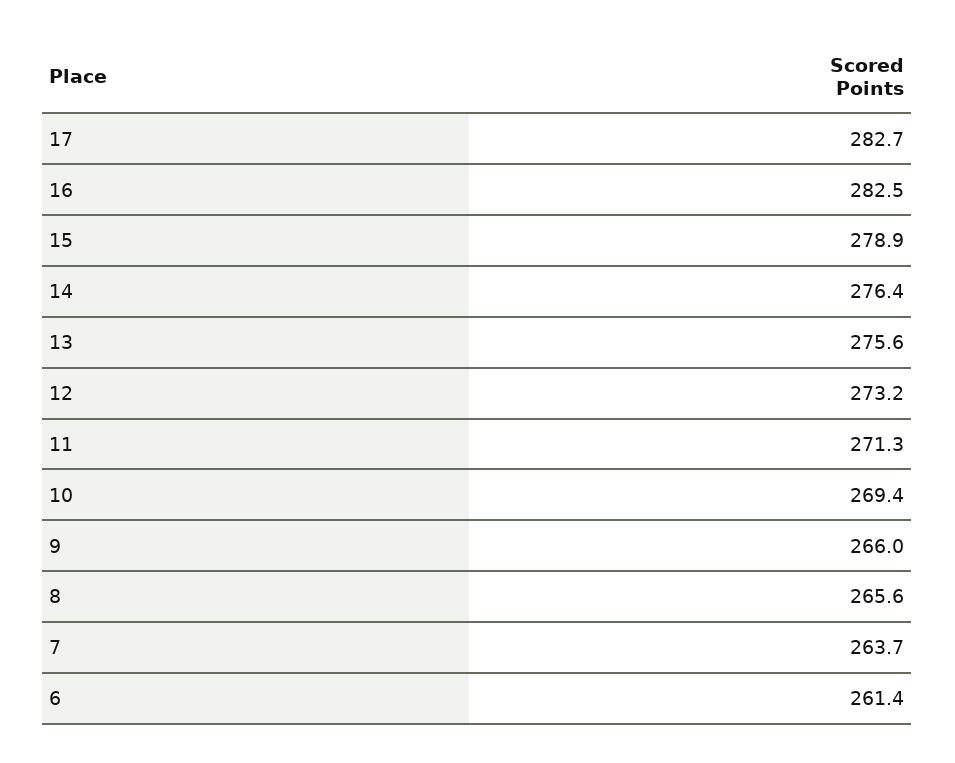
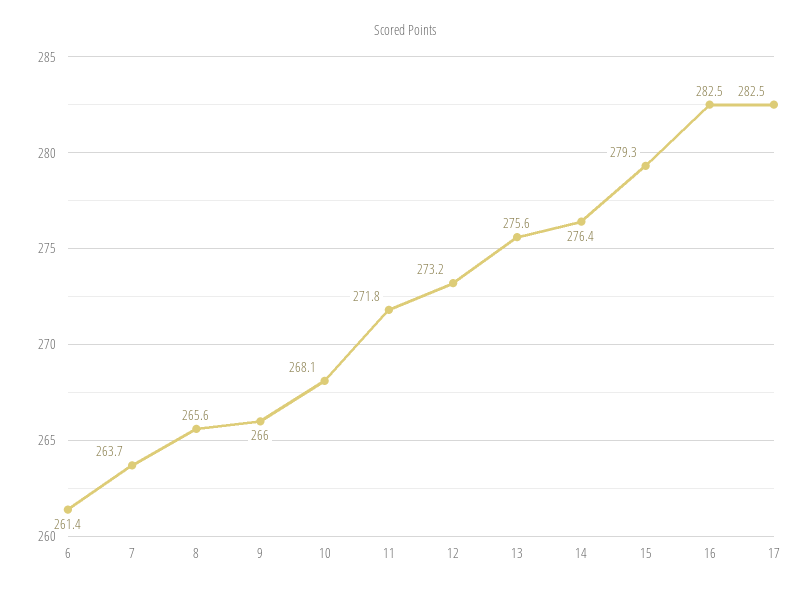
17: 282.7 -> 282.5
15: 278.9 -> 279.3
11: 271.3 -> 271.8
10: 269.4 -> 268.1

